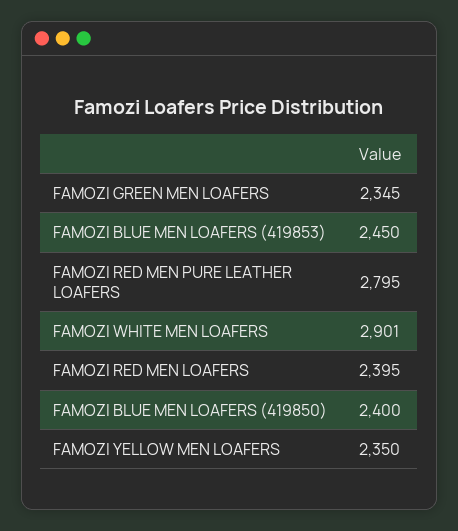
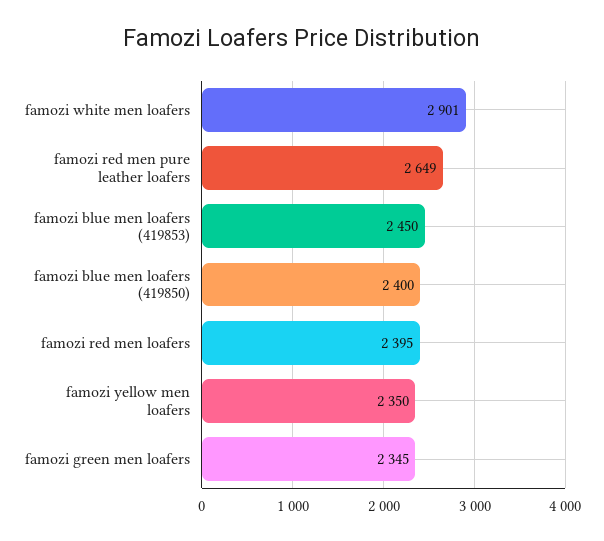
FAMOZI RED MEN PURE LEATHER LOAFERS: 2795 -> 2649

